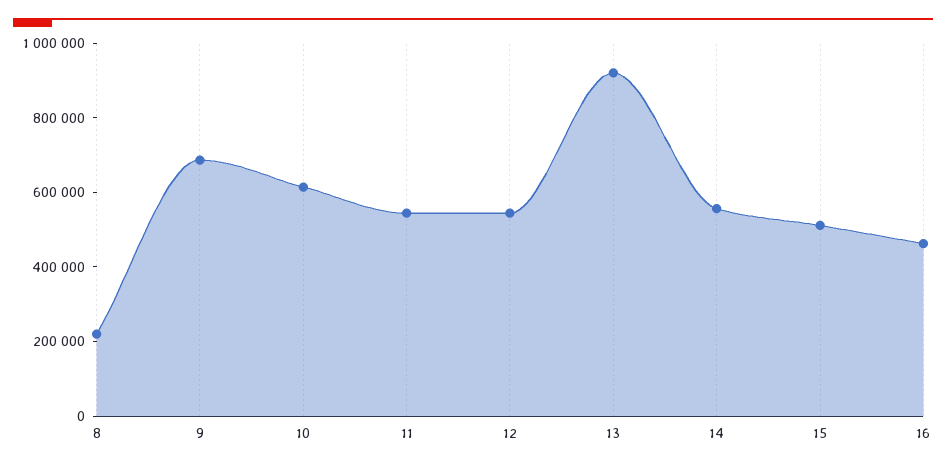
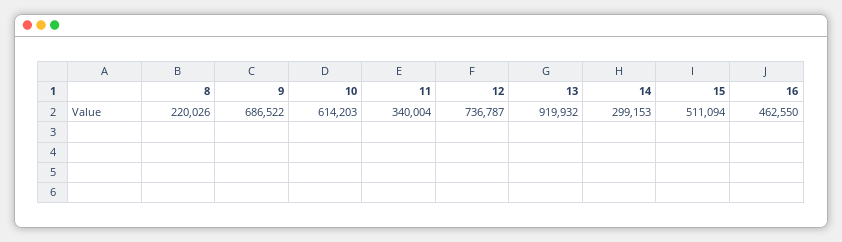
11: 550000 -> 340004
12: 550000 -> 736787
14: 550000 -> 299153

